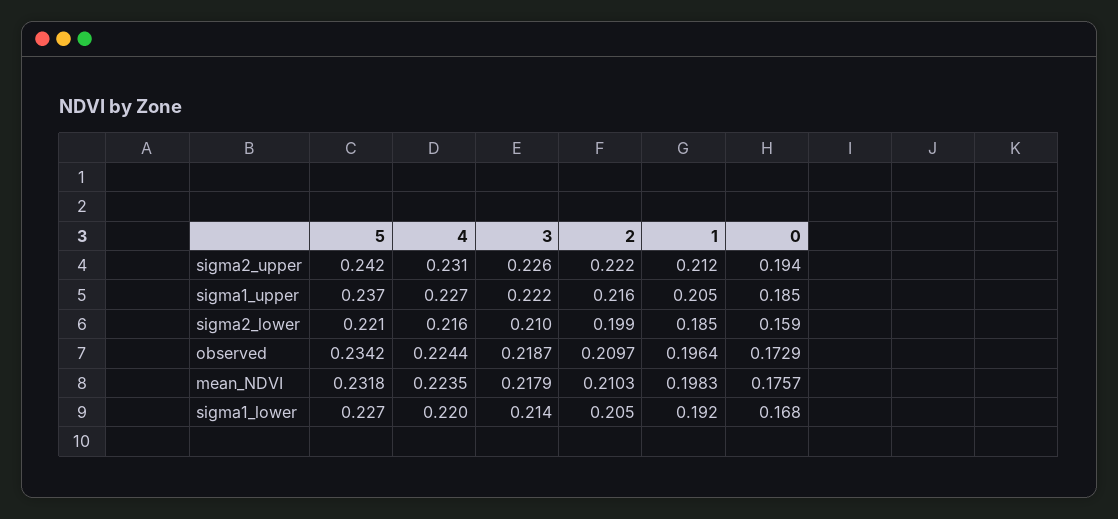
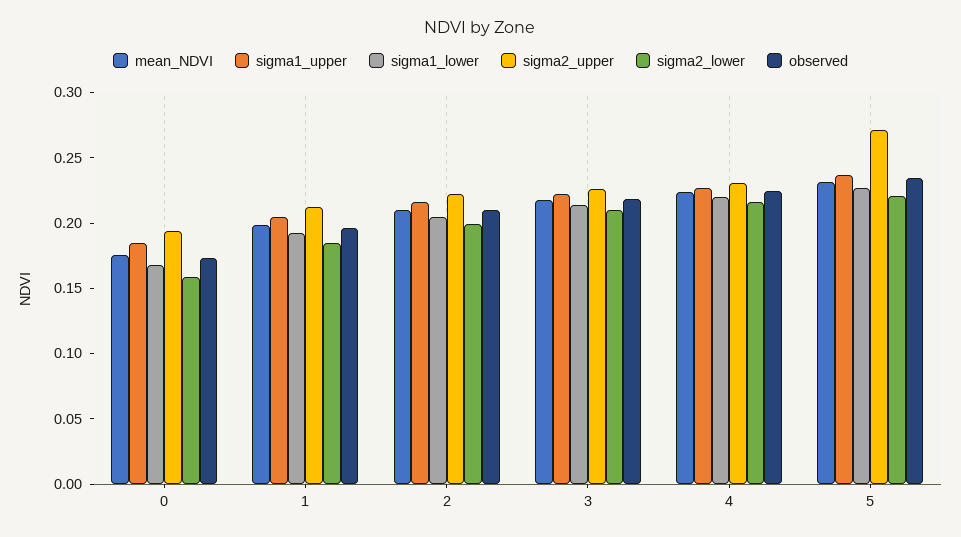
sigma2_upper, 5: 0.242 -> 0.27

